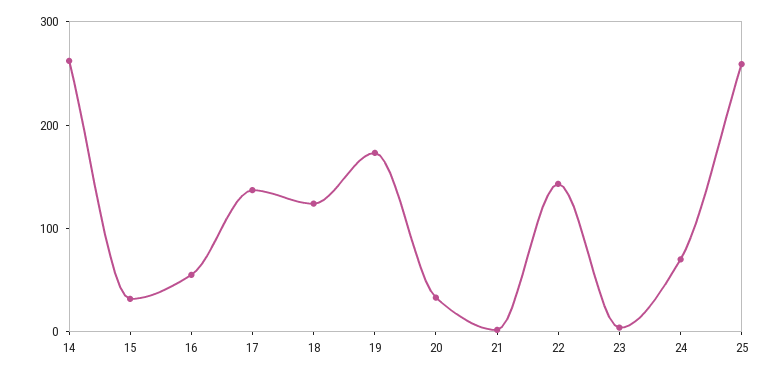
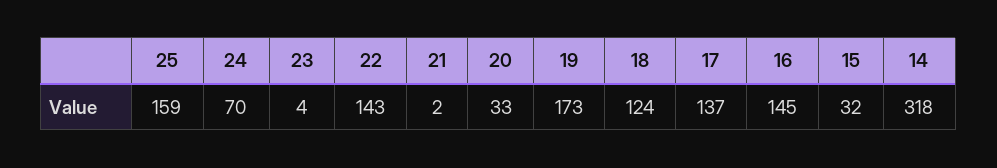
14: 260 -> 318
16: 60 -> 145
25: 260 -> 159

